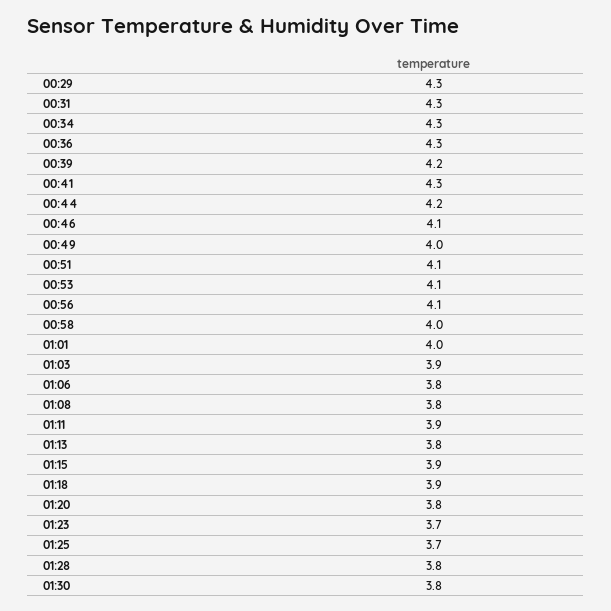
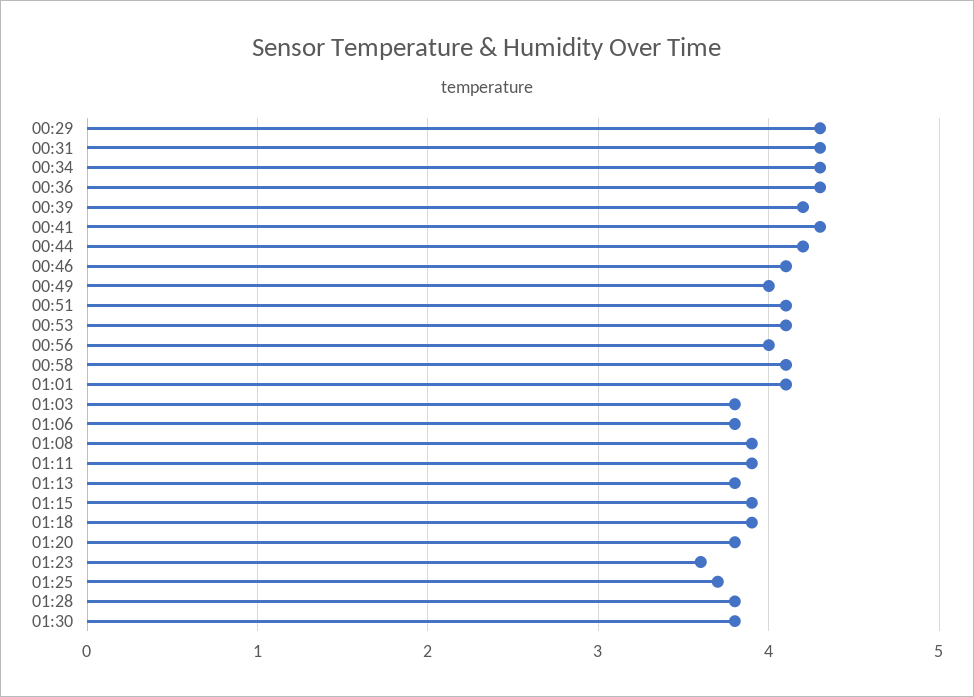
00:56: 4.1 -> 4
00:58: 4 -> 4.1
01:01: 4 -> 4.1
01:03: 3.9 -> 3.8
01:08: 3.8 -> 3.9
01:23: 3.7 -> 3.6

